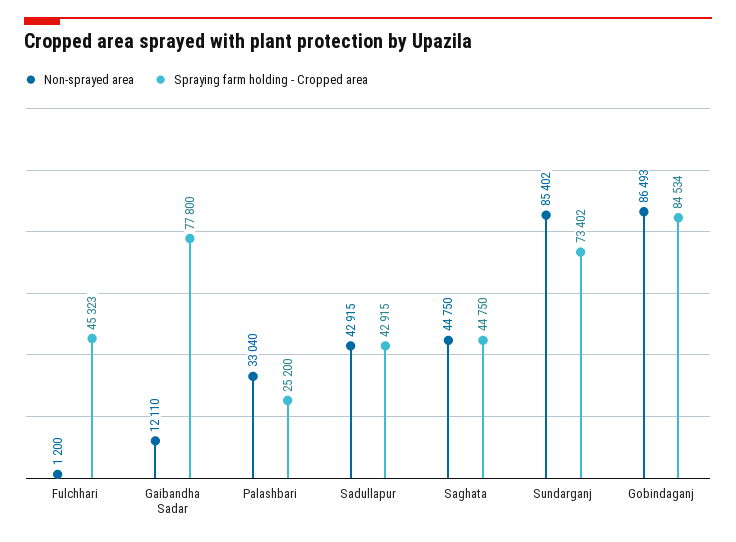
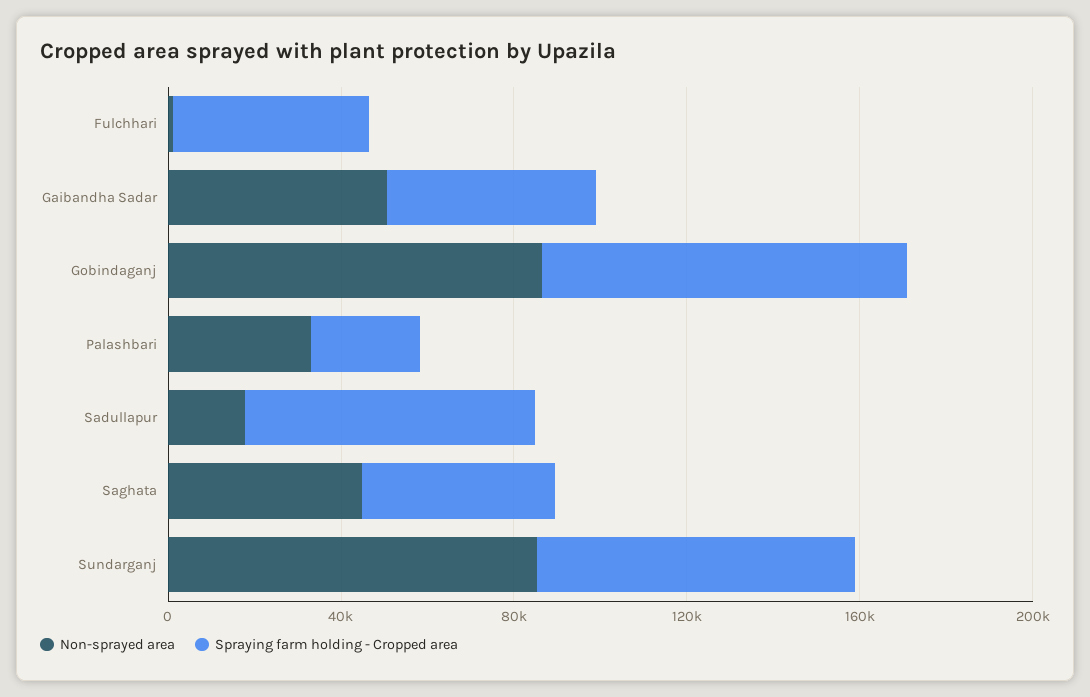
Non-sprayed area, Gaibandha Sadar: 12110 -> 50000
Spraying farm holding - Cropped area, Gaibandha Sadar: 77800 -> 50000
Non-sprayed area, Sadullapur: 42915 -> 20000
Spraying farm holding - Cropped area, Sadullapur: 42915 -> 70000

